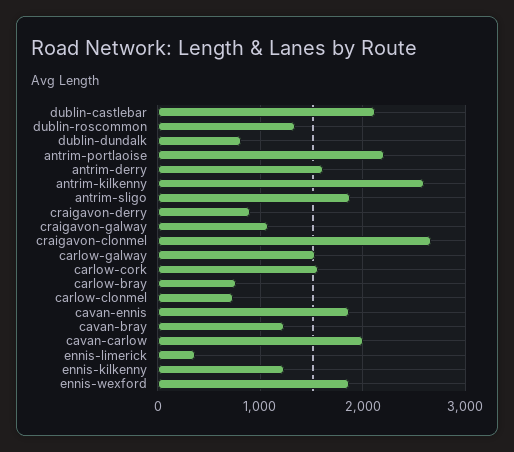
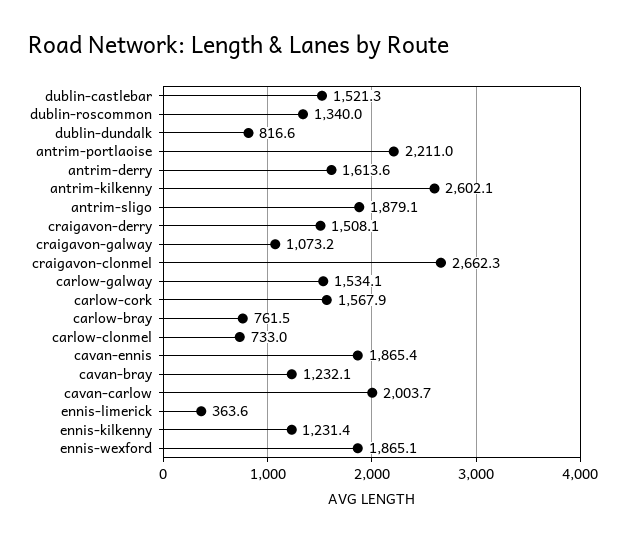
dublin-castlebar: 2100 -> 1521.3
craigavon-derry: 900 -> 1508.1

